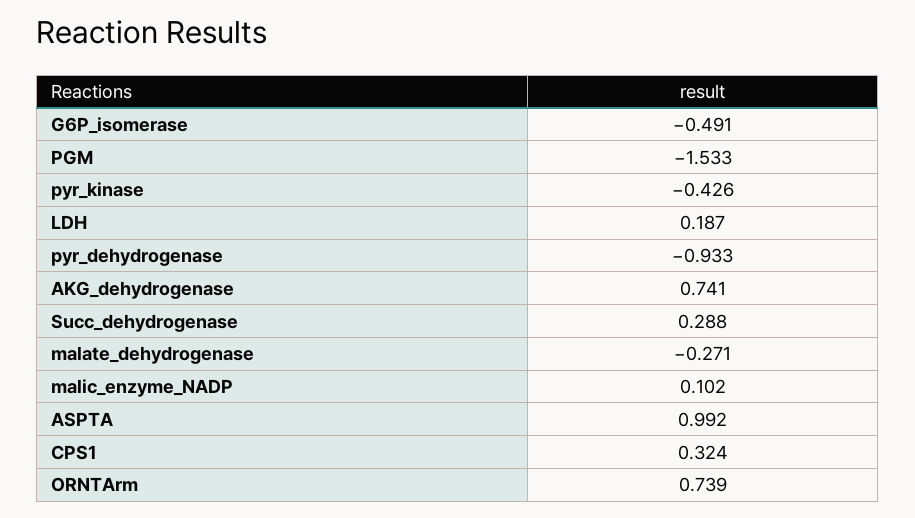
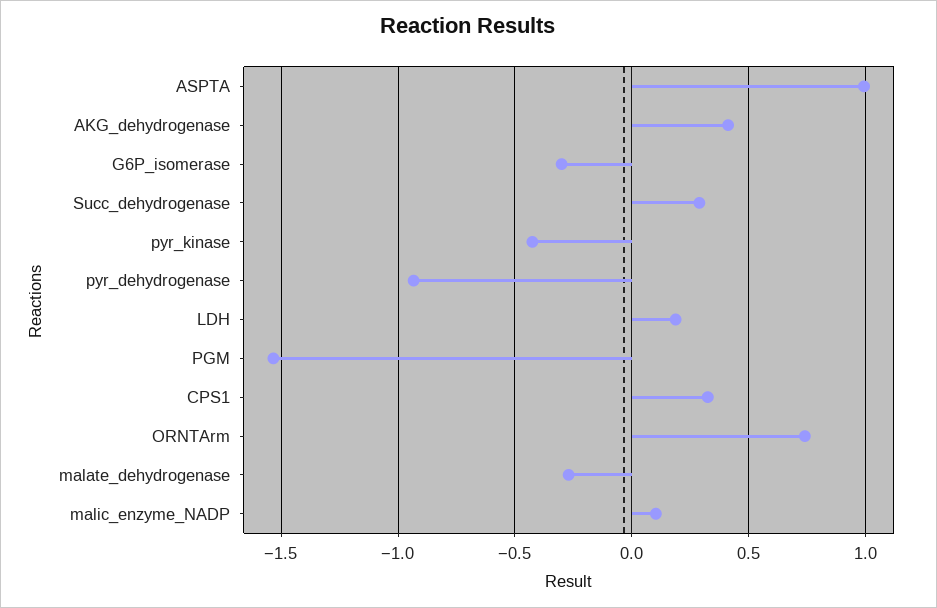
G6P_isomerase: -0.491 -> -0.3
AKG_dehydrogenase: 0.741 -> 0.4

